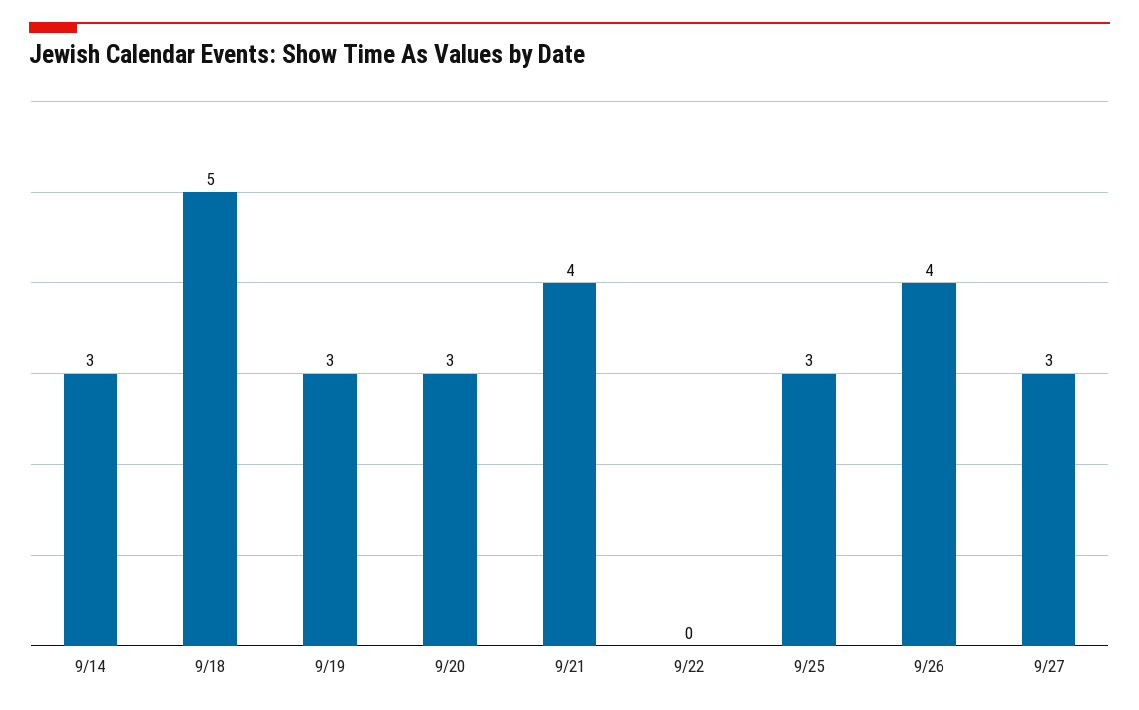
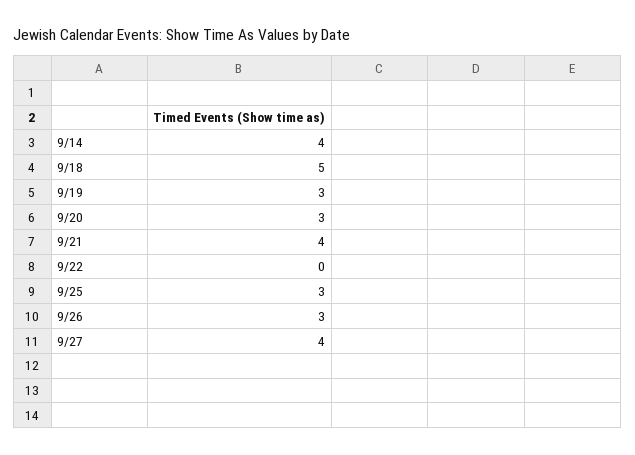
9/14: 3 -> 4
9/26: 4 -> 3
9/27: 3 -> 4

